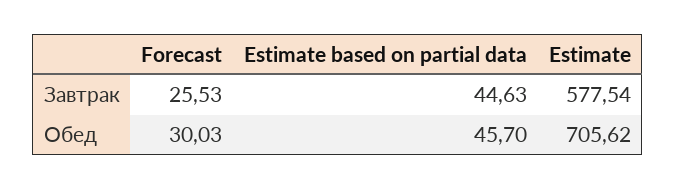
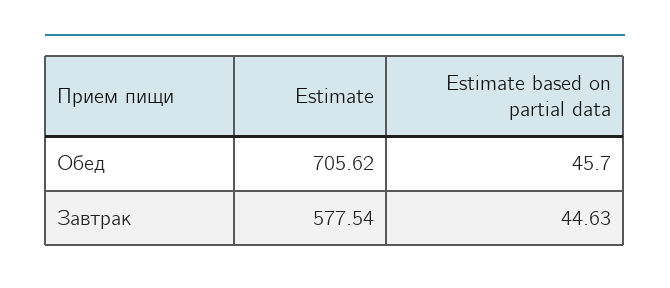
Forecast, Завтрак: 25.53 -> none
Forecast, Обед: 30.03 -> none

